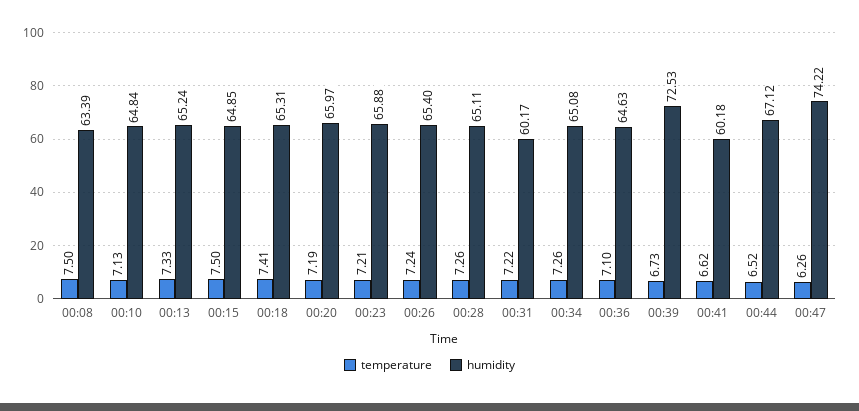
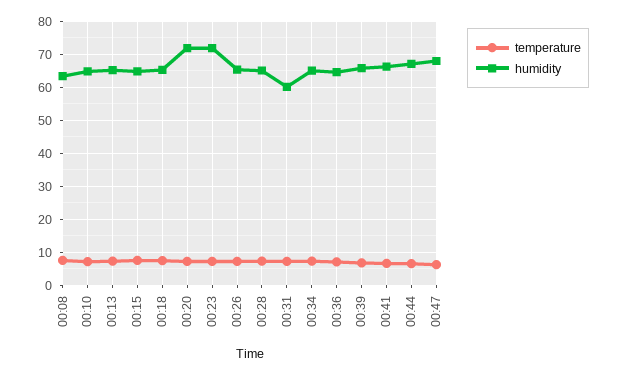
humidity, 00:20: 65.97 -> 72
humidity, 00:23: 65.88 -> 72
humidity, 00:39: 72.53 -> 66
humidity, 00:41: 60.18 -> 66
humidity, 00:47: 74.22 -> 68

